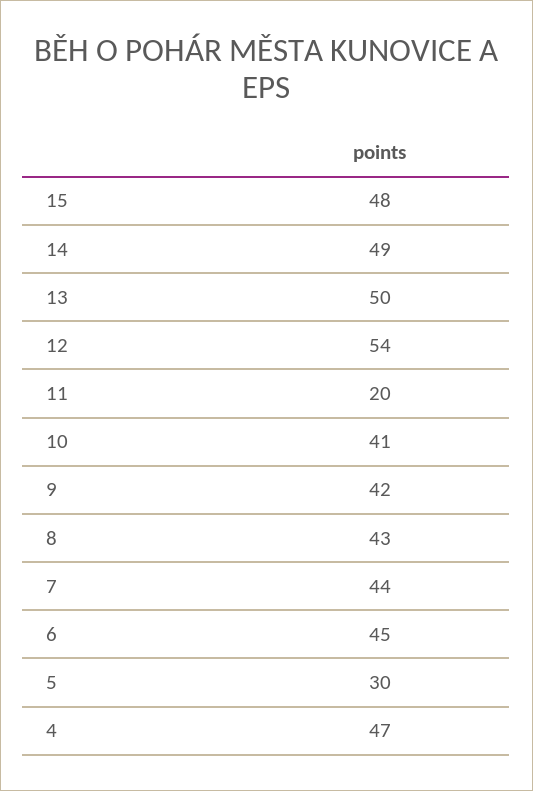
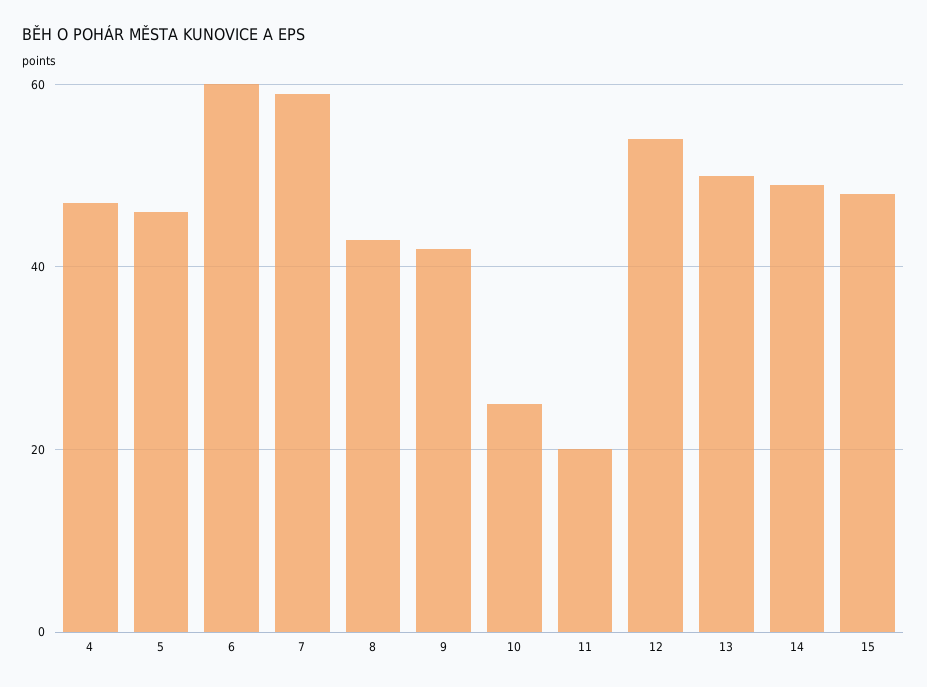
10: 41 -> 25
7: 44 -> 60
6: 45 -> 60
5: 30 -> 45

